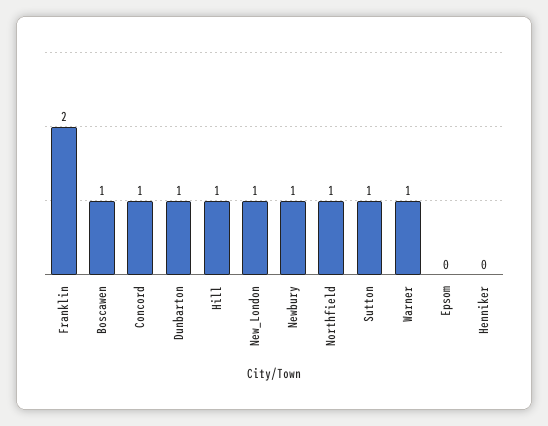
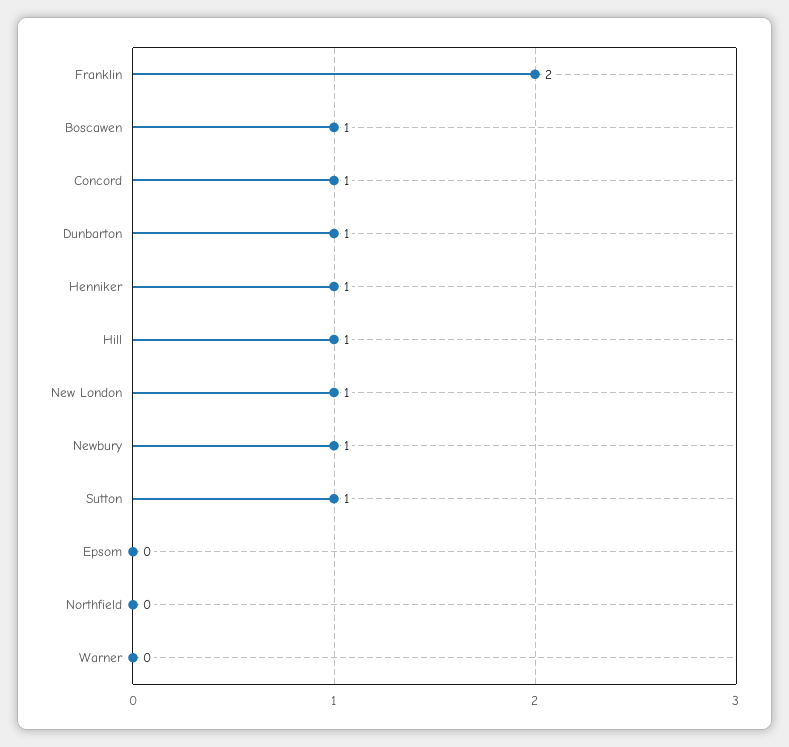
Northfield: 1 -> 0
Warner: 1 -> 0
Henniker: 0 -> 1

